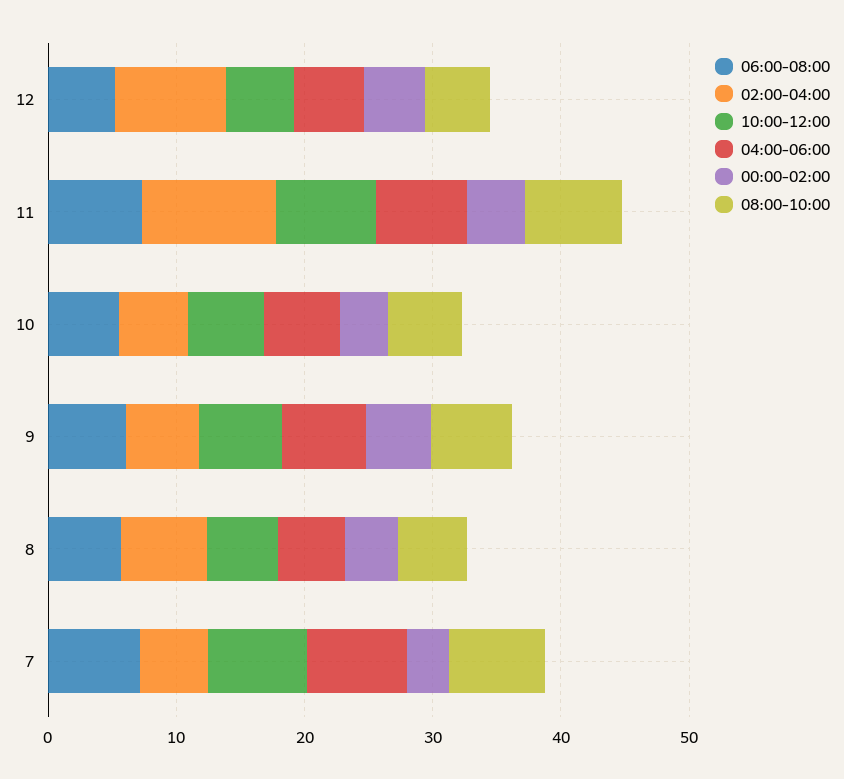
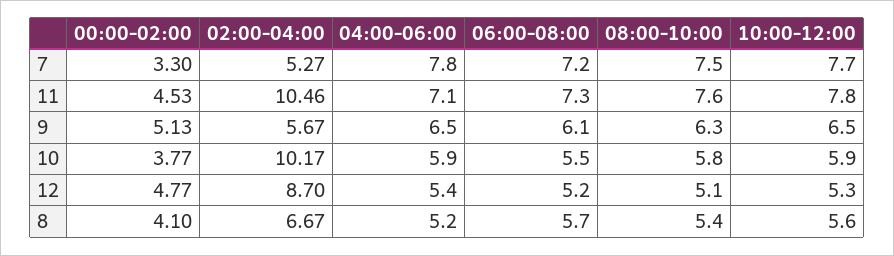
02:00-04:00, 10: 6 -> 10.17

